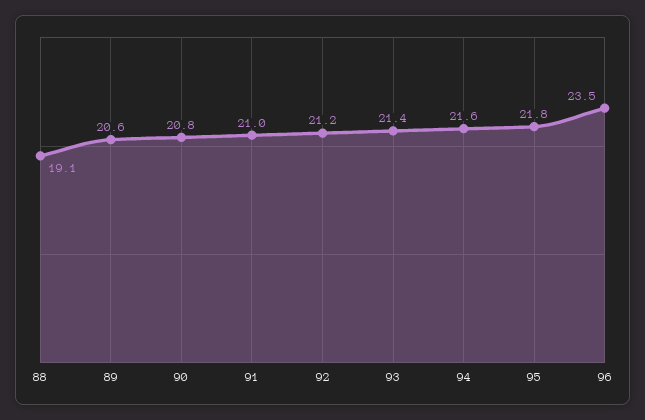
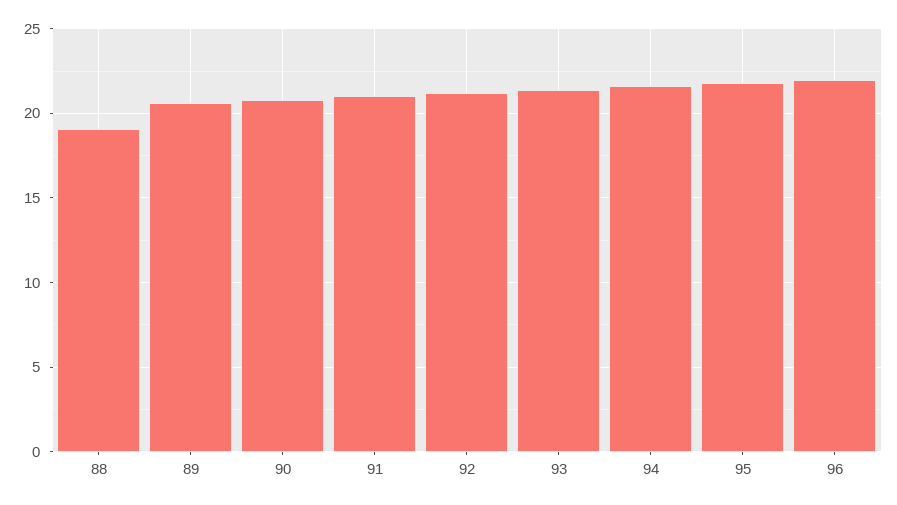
96: 23.5 -> 22

